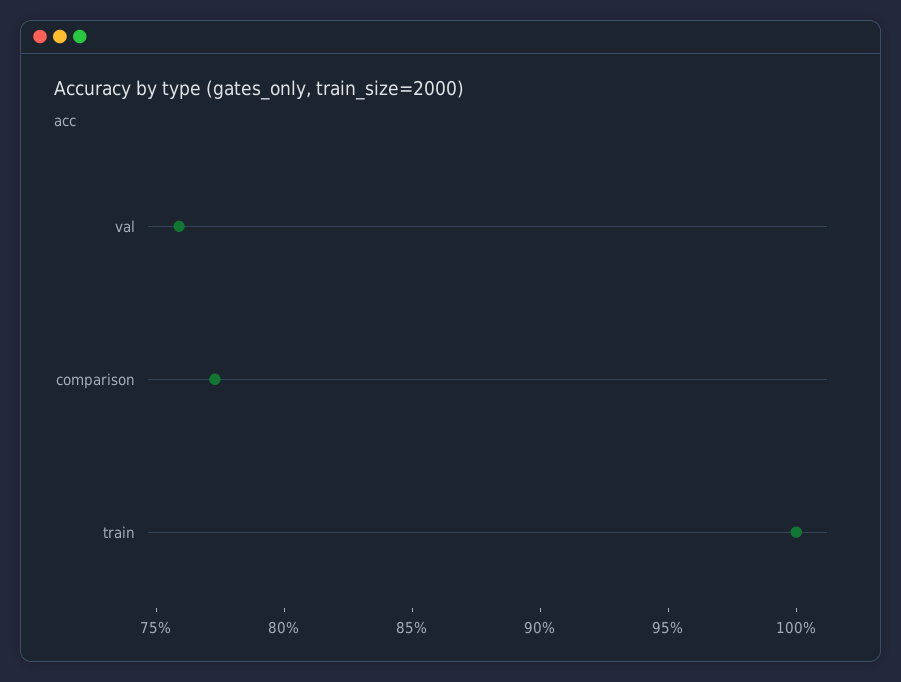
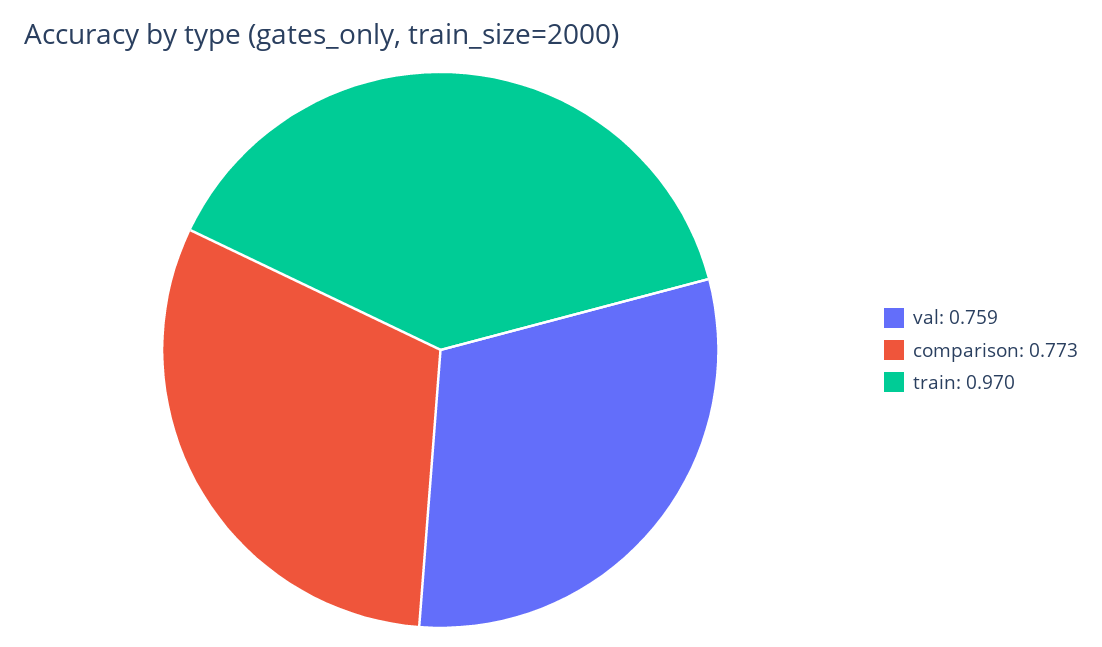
train: 1 -> 0.97

